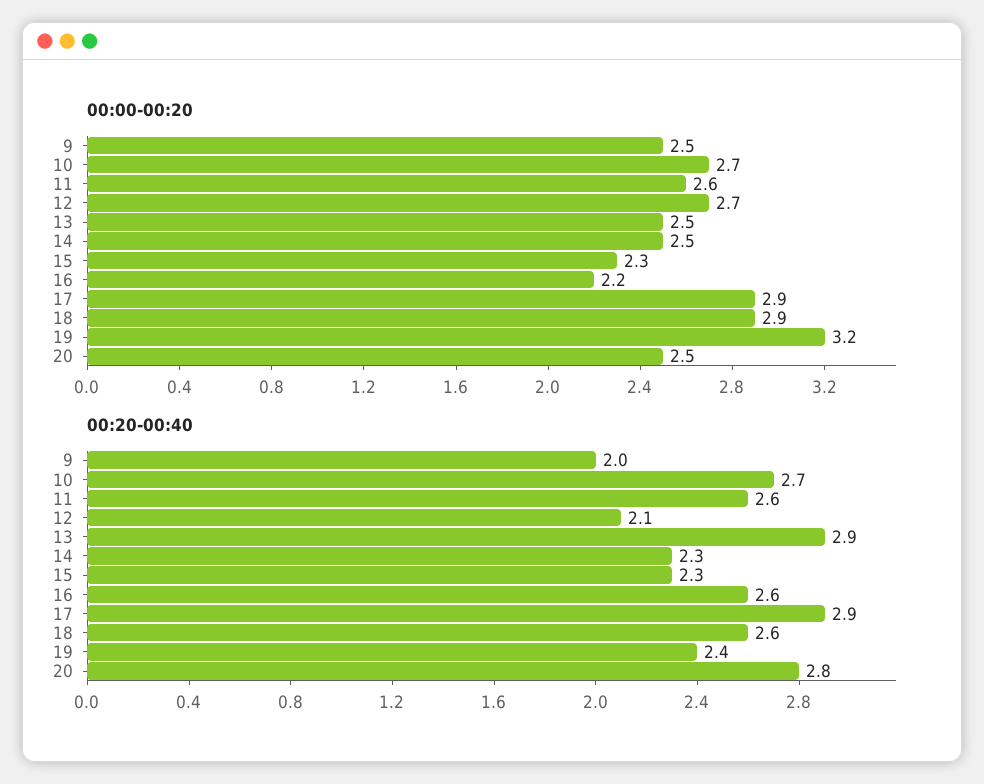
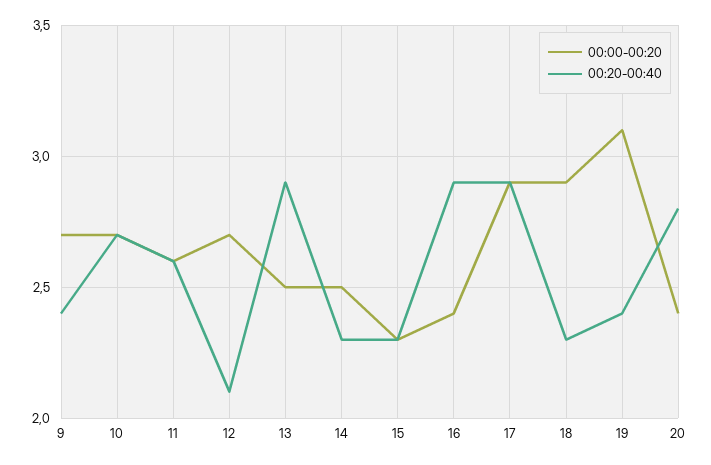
00:00-00:20, 9: 2.5 -> 2.7
00:00-00:20, 16: 2.2 -> 2.4
00:00-00:20, 19: 3.2 -> 3.1
00:00-00:20, 20: 2.5 -> 2.4
00:20-00:40, 9: 2 -> 2.4
00:20-00:40, 16: 2.6 -> 2.9
00:20-00:40, 18: 2.6 -> 2.3

